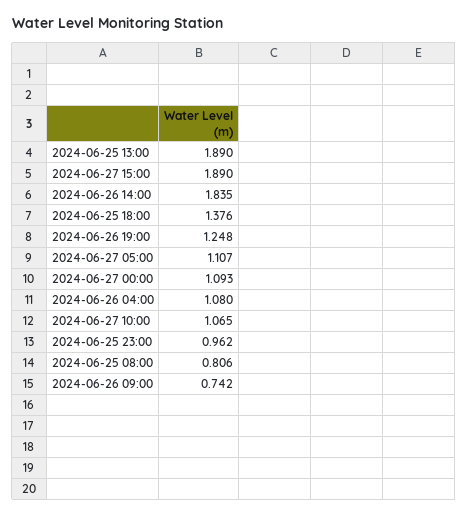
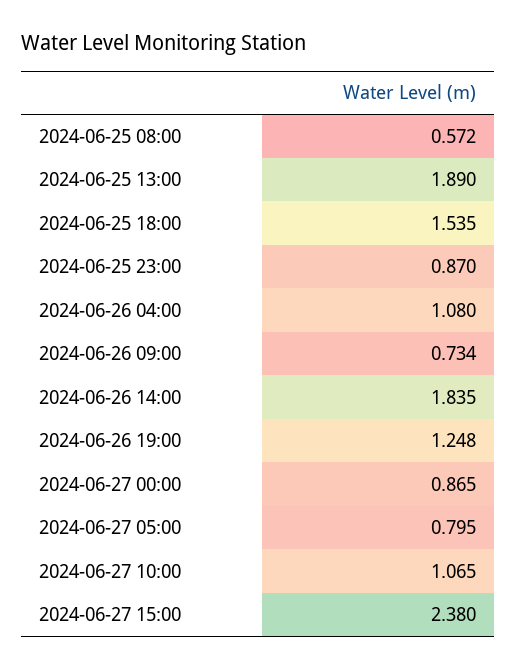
2024-06-27 15:00: 1.89 -> 2.38
2024-06-25 18:00: 1.376 -> 1.535
2024-06-27 05:00: 1.107 -> 0.795
2024-06-27 00:00: 1.093 -> 0.865
2024-06-25 23:00: 0.962 -> 0.87
2024-06-25 08:00: 0.806 -> 0.572
2024-06-26 09:00: 0.742 -> 0.734

